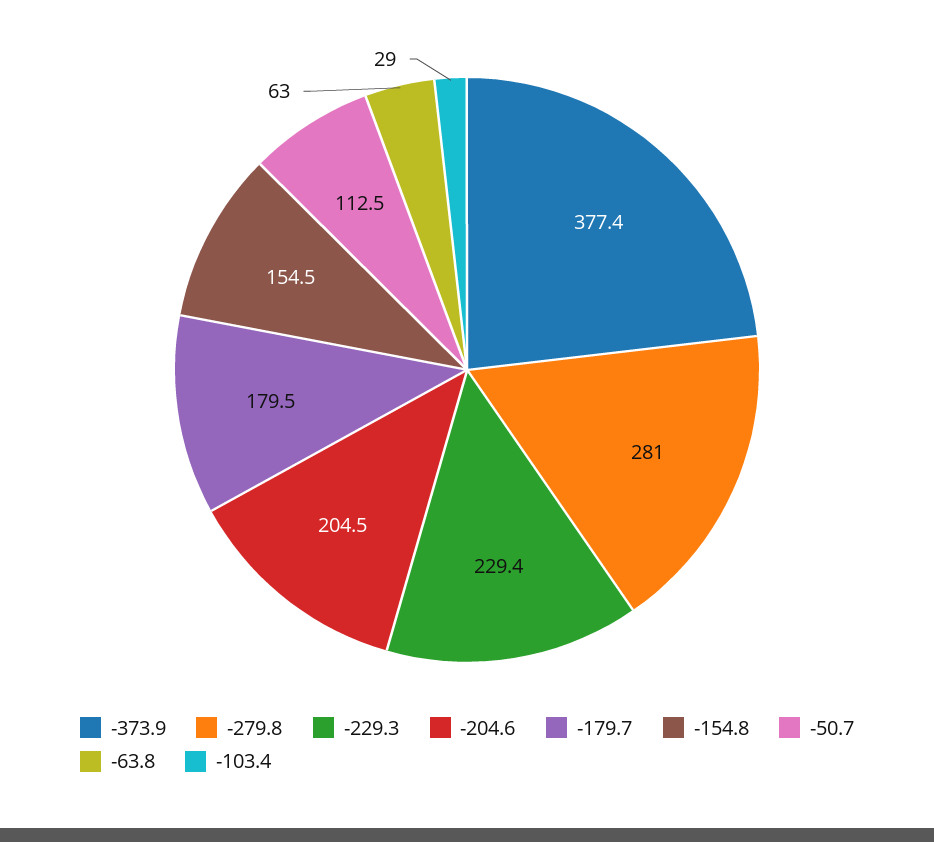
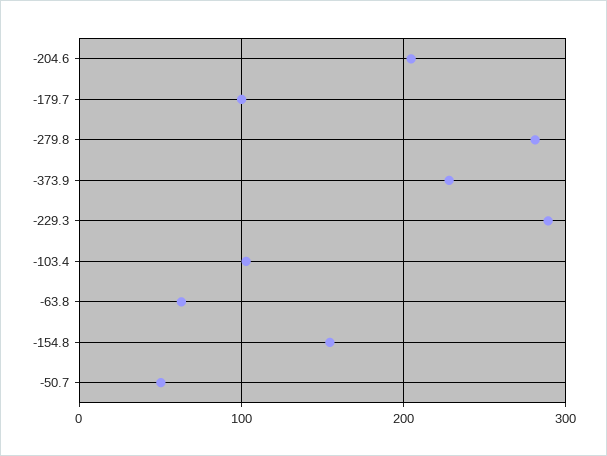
-373.9: 377.4 -> 230
-229.3: 229.4 -> 290
-179.7: 179.5 -> 100
-50.7: 112.5 -> 50
-103.4: 29 -> 100

